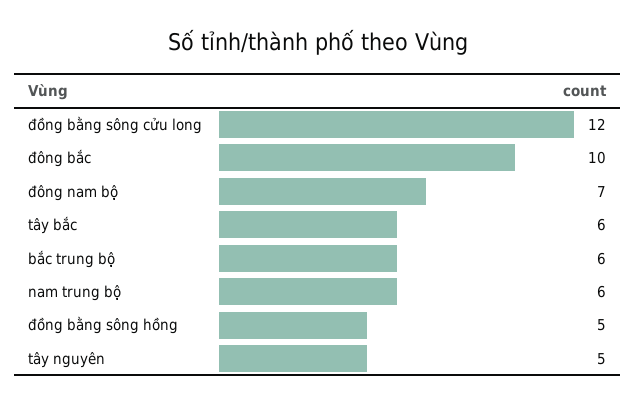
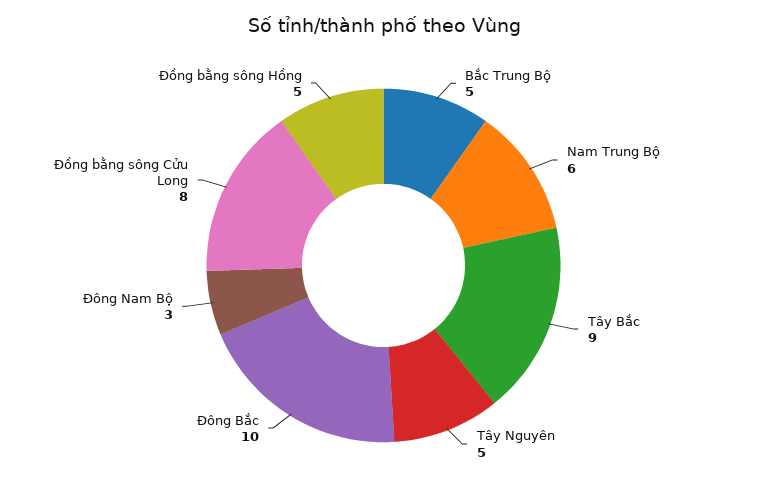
đồng bằng sông cửu long: 12 -> 8
đông nam bộ: 7 -> 3
tây bắc: 6 -> 9
bắc trung bộ: 6 -> 5

